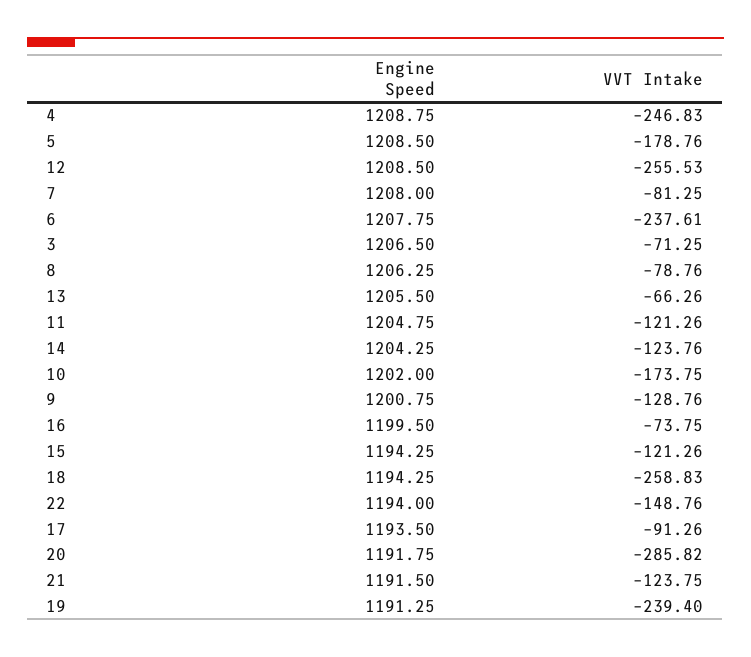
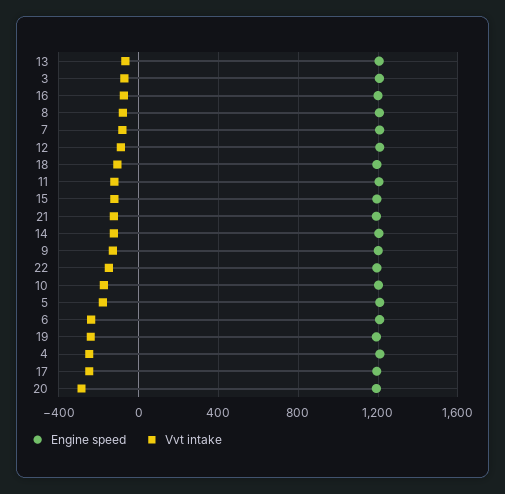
VVT Intake, 12: -255.53 -> -100
VVT Intake, 18: -258.83 -> -100
VVT Intake, 17: -91.26 -> -250

